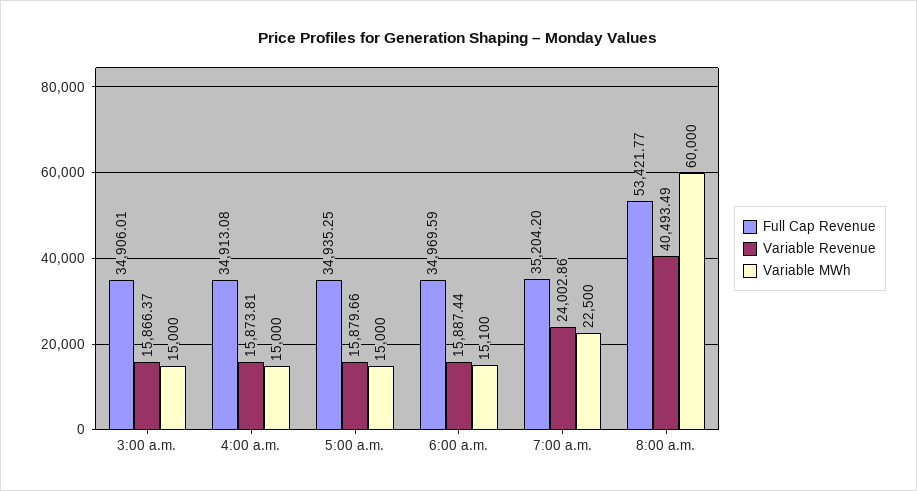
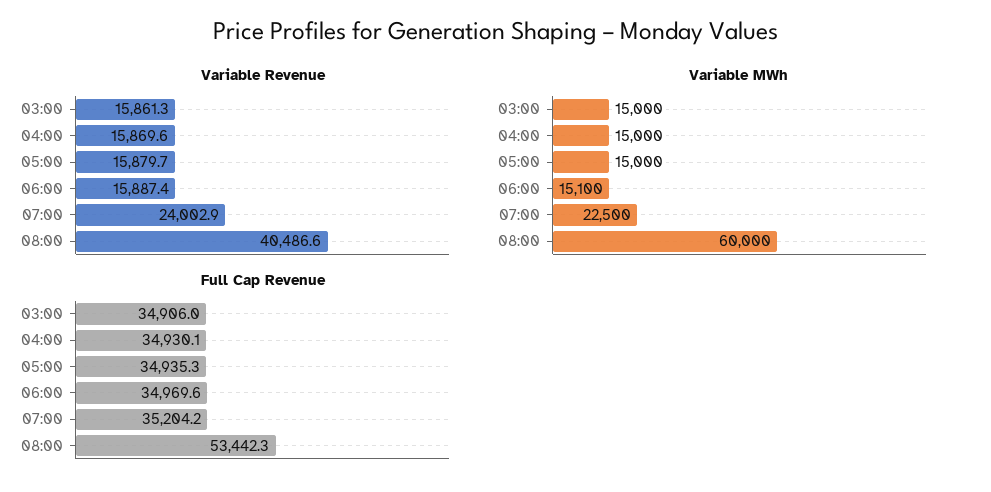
Variable Revenue, 3:00 a.m.: 15866.37 -> 15861.3
Full Cap Revenue, 4:00 a.m.: 34913.08 -> 34930.1
Variable Revenue, 4:00 a.m.: 15873.81 -> 15869.6
Full Cap Revenue, 8:00 a.m.: 53421.77 -> 53442.3
Variable Revenue, 8:00 a.m.: 40493.49 -> 40486.6

